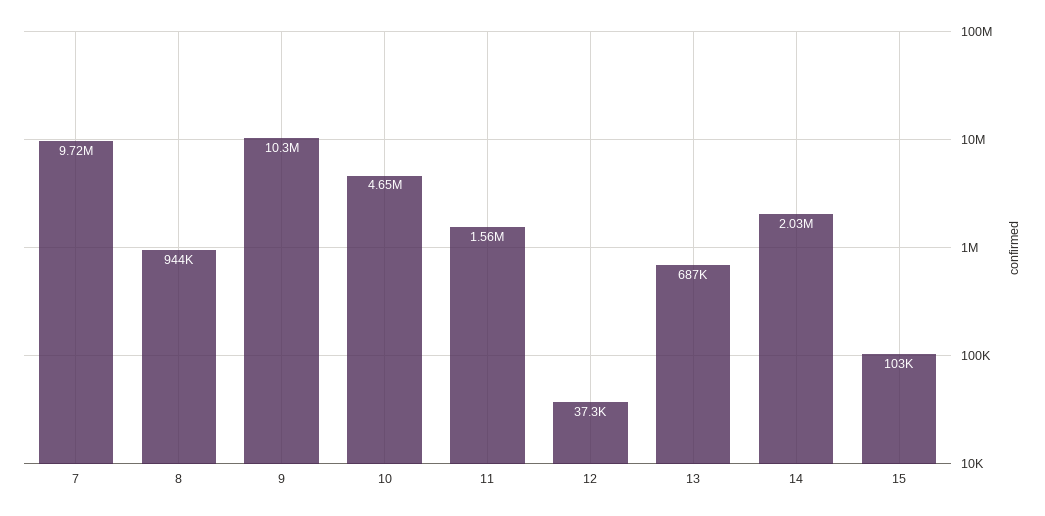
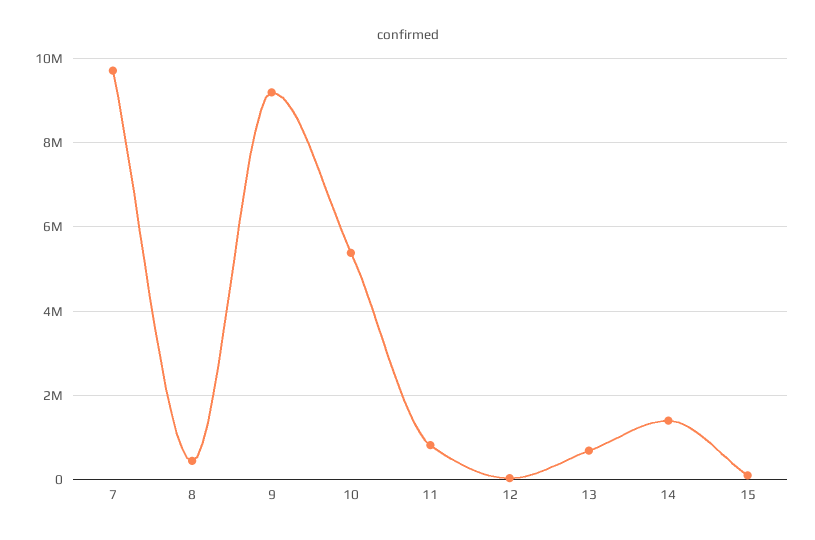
8: 944000 -> 400000
9: 10300000 -> 9200000
10: 4650000 -> 5400000
11: 1560000 -> 800000
14: 2030000 -> 1400000

